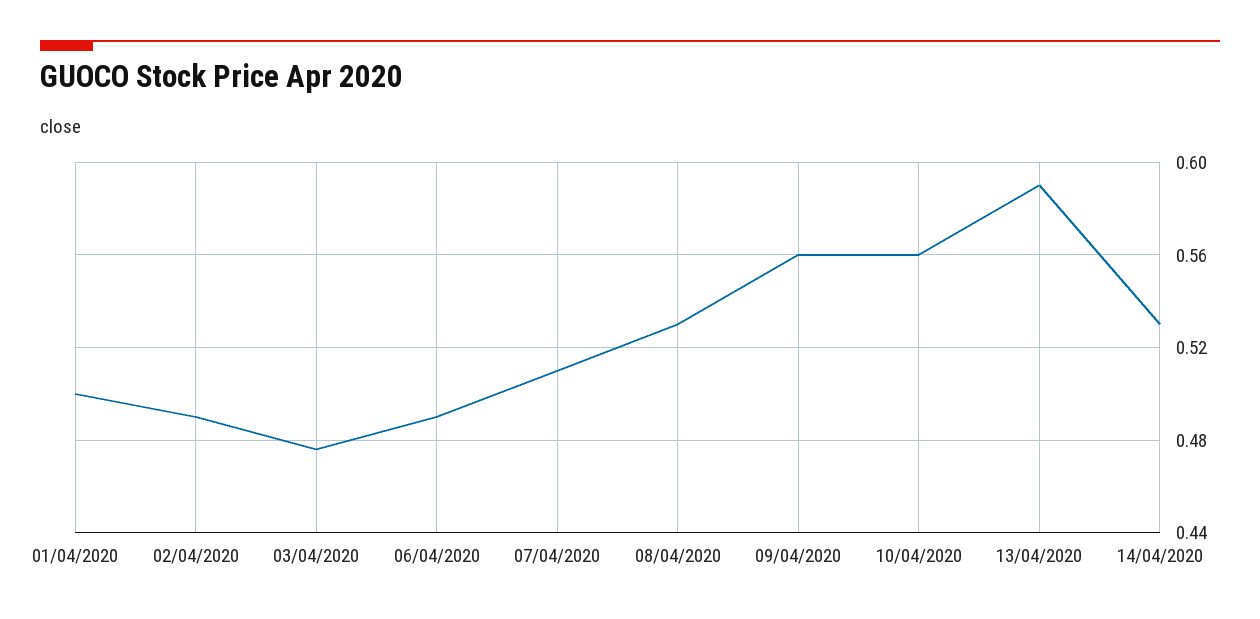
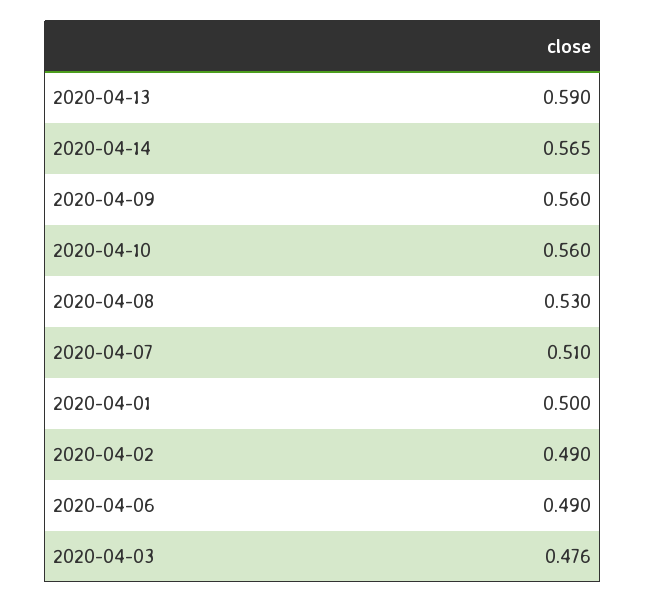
14/04/2020: 0.53 -> 0.565

